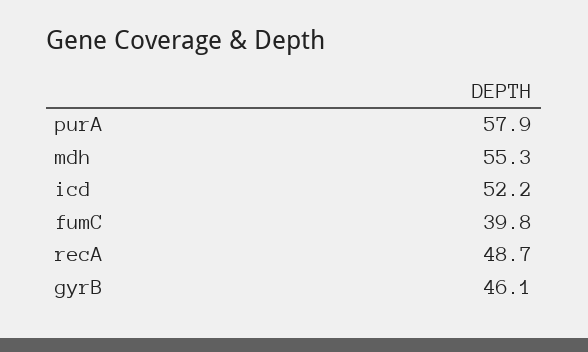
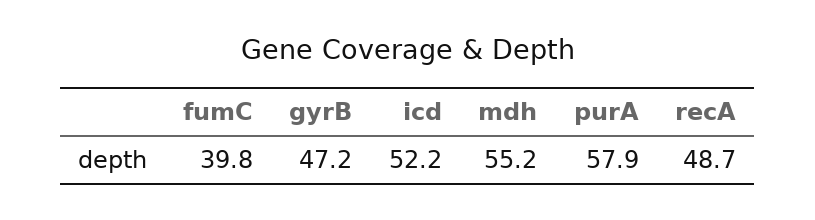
mdh: 55.3 -> 55.2
gyrB: 46.1 -> 47.2

